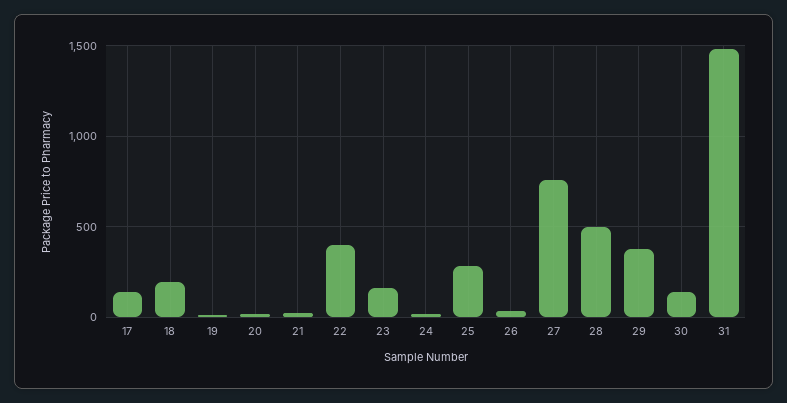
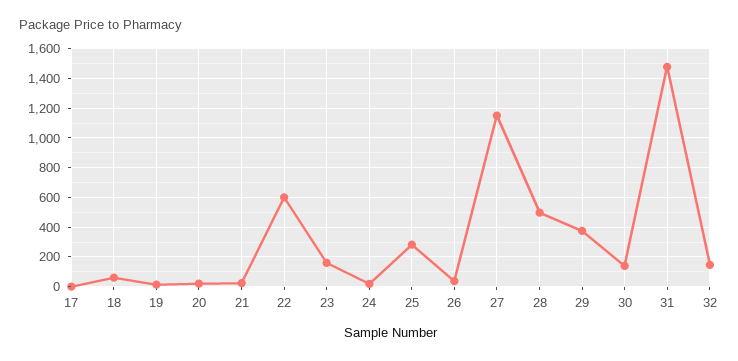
17: 150 -> 0
18: 200 -> 50
22: 400 -> 600
27: 750 -> 1150
32: none -> 150

